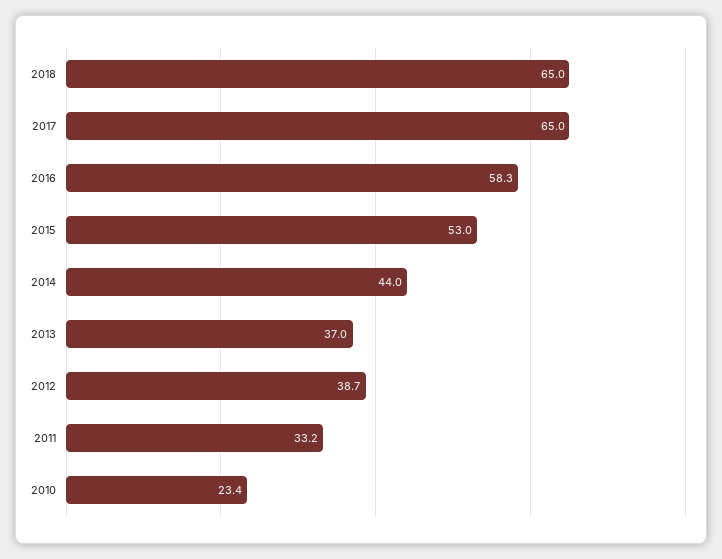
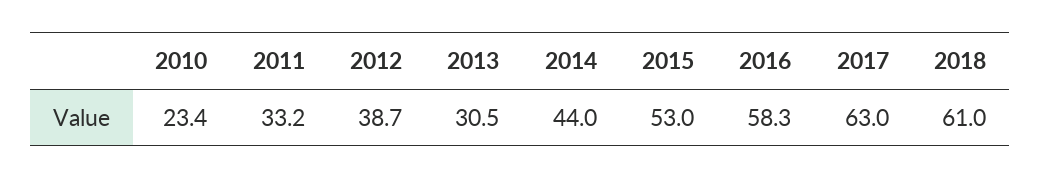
2018: 65 -> 61
2017: 65 -> 63
2013: 37 -> 30.5

